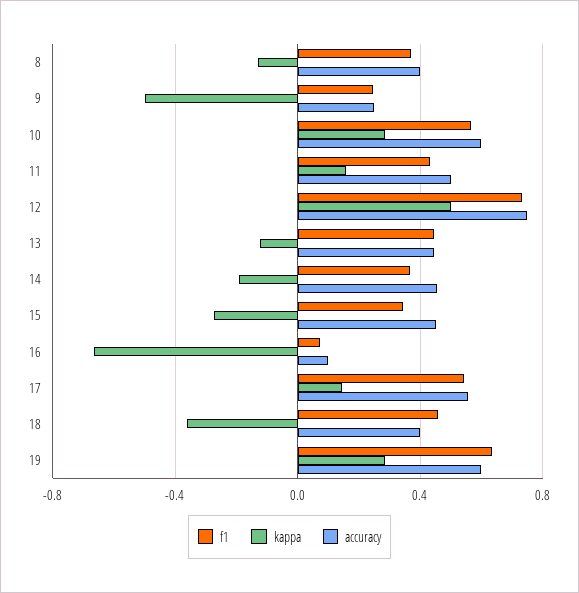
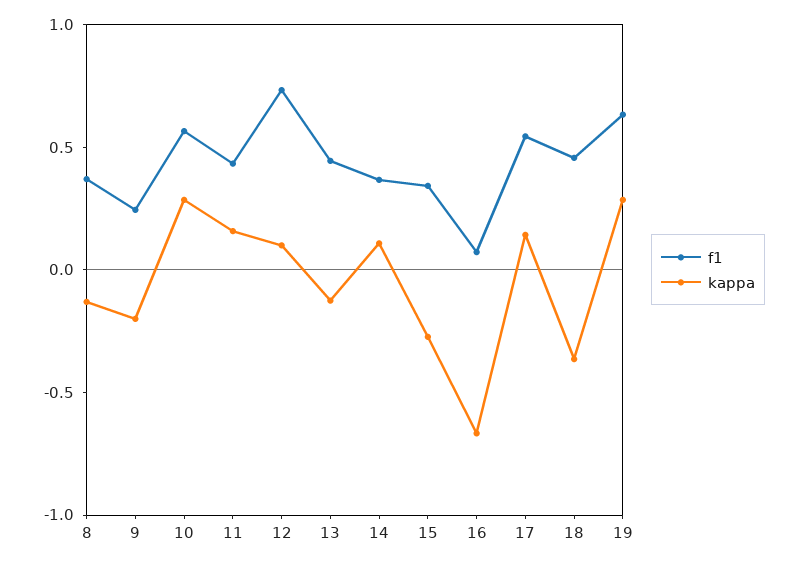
accuracy, 8: 0.4 -> none
kappa, 9: -0.5 -> -0.2
accuracy, 9: 0.25 -> none
accuracy, 10: 0.6 -> none
accuracy, 11: 0.5 -> none
kappa, 12: 0.5 -> 0.1
accuracy, 12: 0.75 -> none
accuracy, 13: 0.45 -> none
kappa, 14: -0.2 -> 0.1
accuracy, 14: 0.45 -> none
accuracy, 15: 0.45 -> none
accuracy, 16: 0.1 -> none
accuracy, 17: 0.55 -> none
accuracy, 18: 0.4 -> none
accuracy, 19: 0.6 -> none

